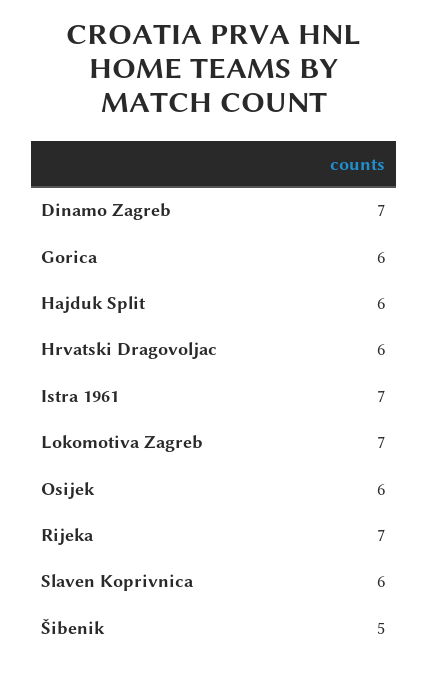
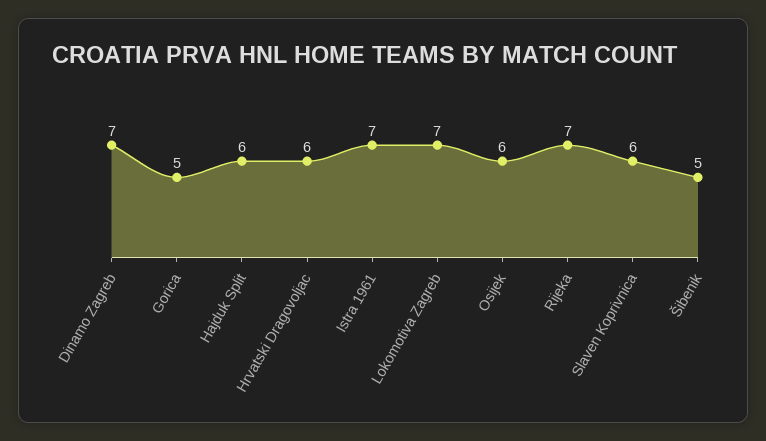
Gorica: 6 -> 5

